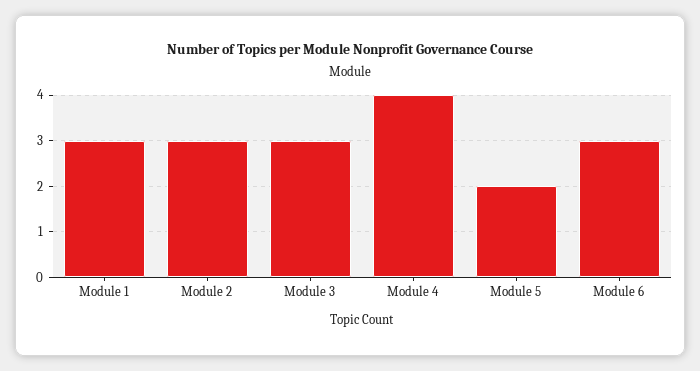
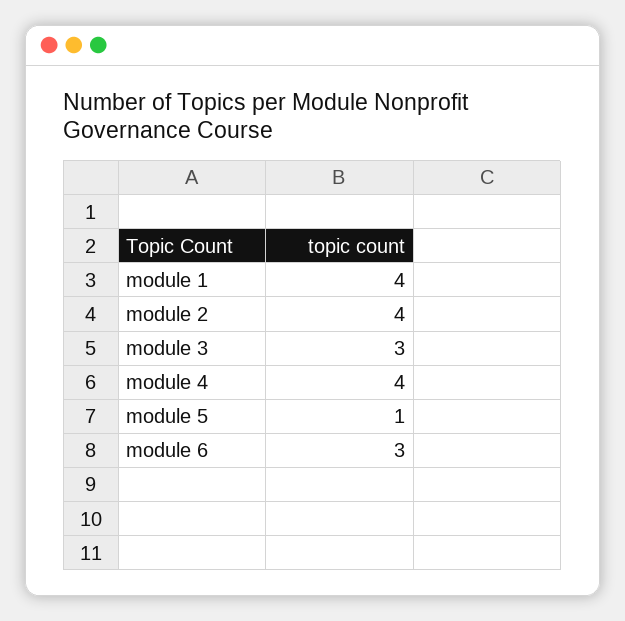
Module 1: 3 -> 4
Module 2: 3 -> 4
Module 5: 2 -> 1

